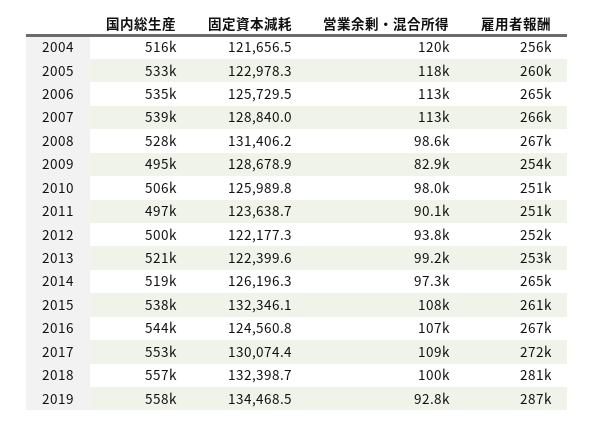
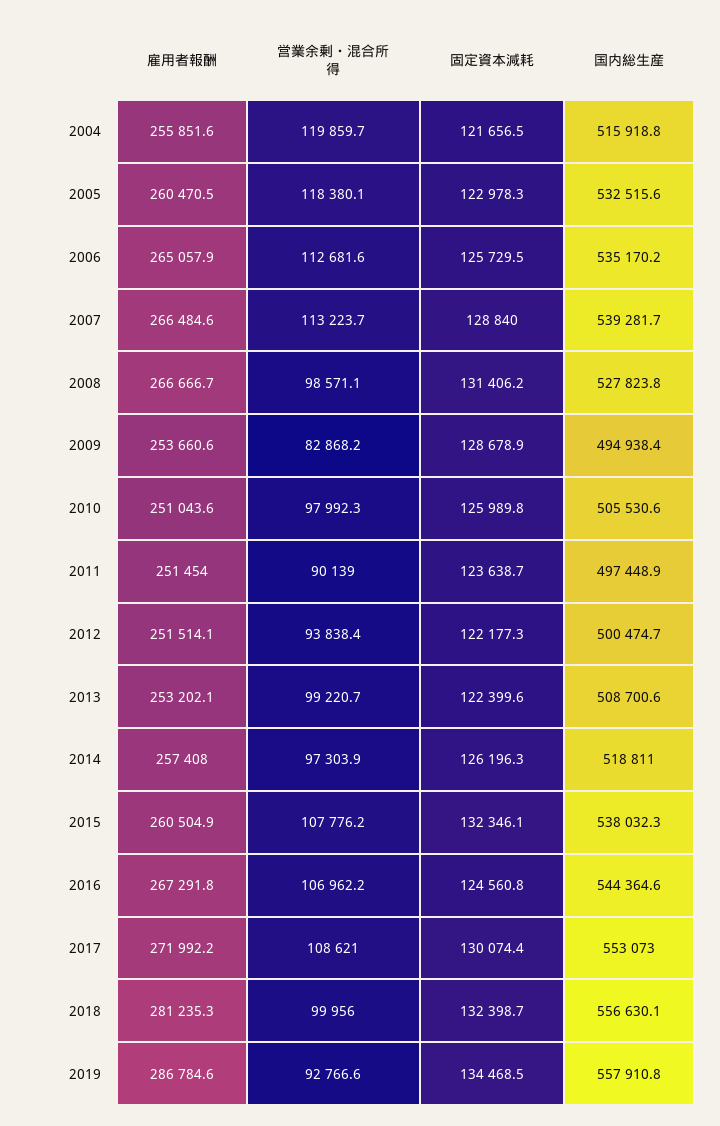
国内総生産, 2013: 521000 -> 508700.6
雇用者報酬, 2014: 265000 -> 257408

